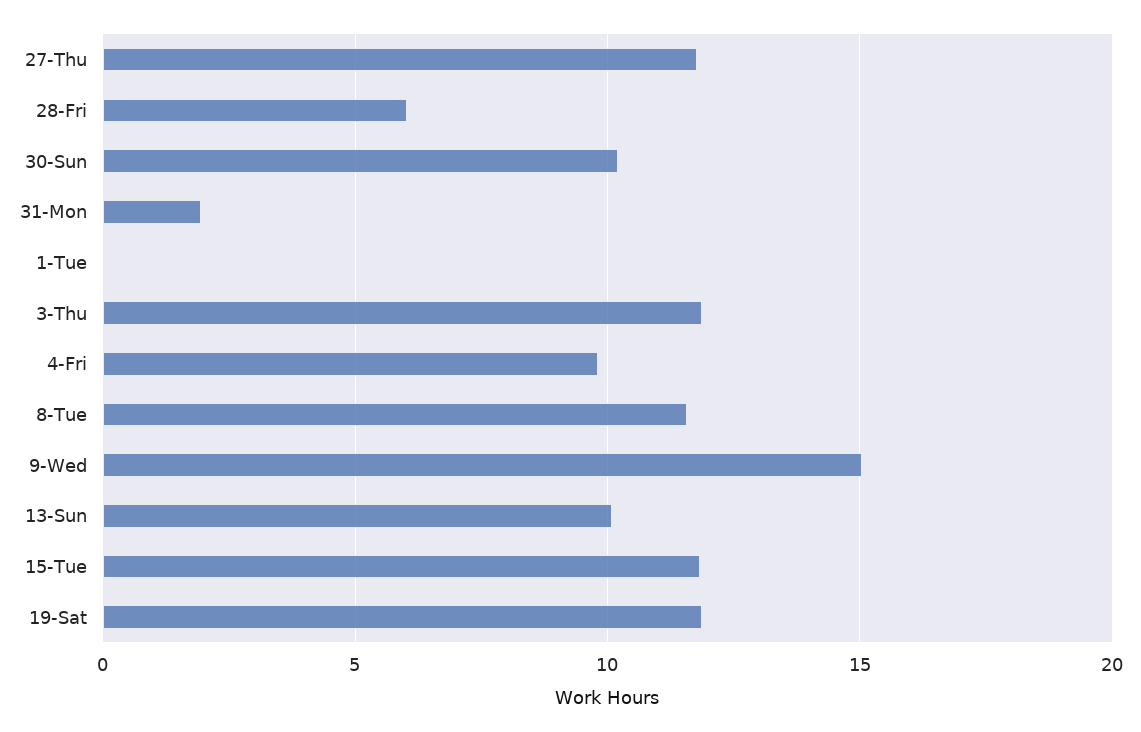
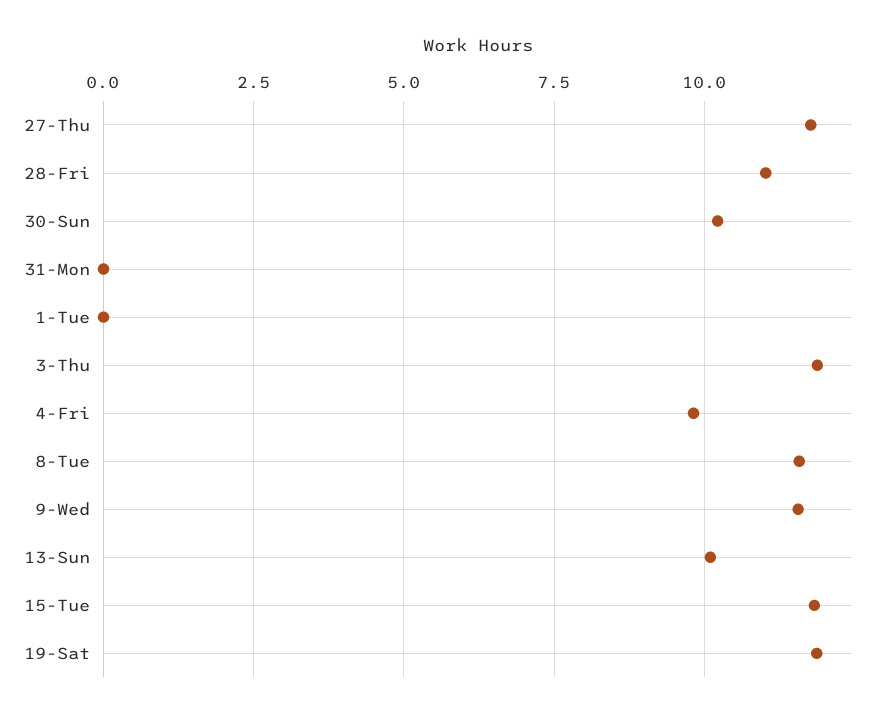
28-Fri: 6 -> 11
31-Mon: 2 -> 0
9-Wed: 15 -> 11.5

